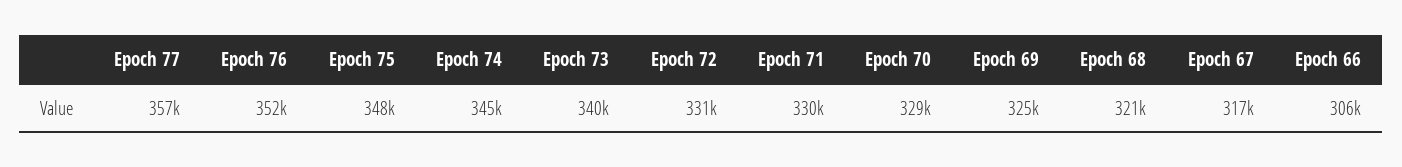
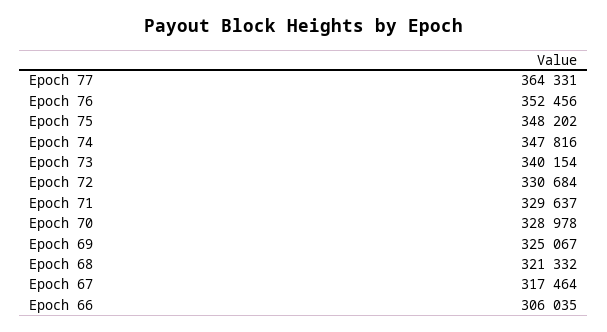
Epoch 77: 357000 -> 364331
Epoch 74: 345000 -> 347816

